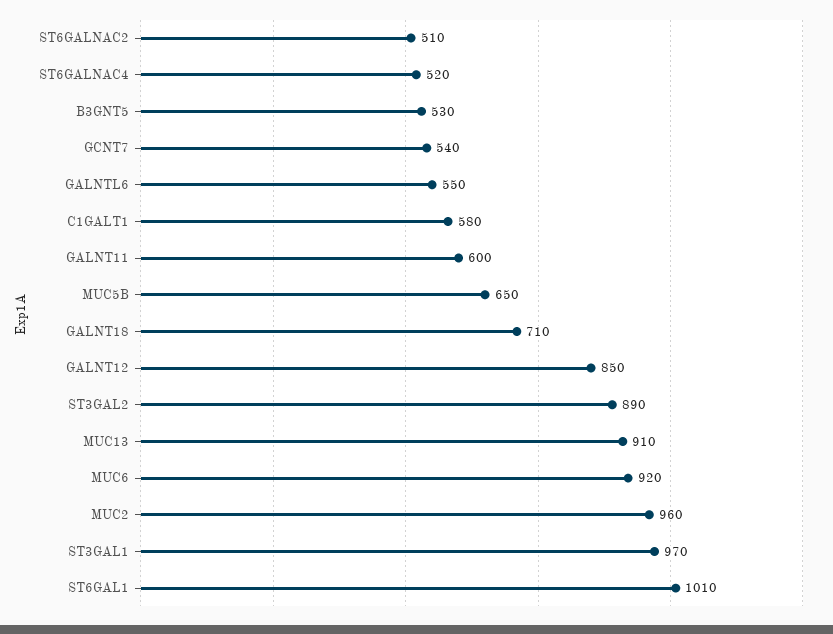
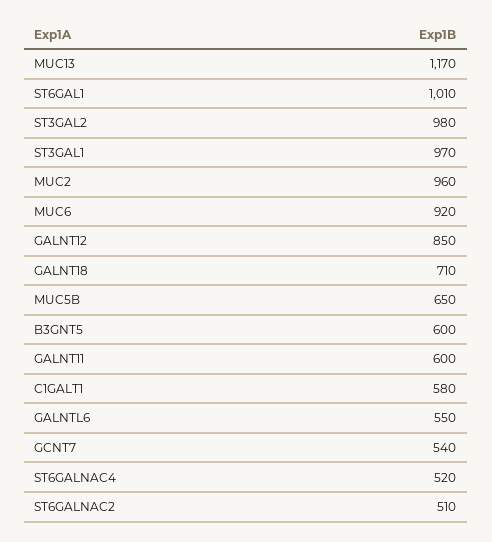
B3GNT5: 530 -> 600
ST3GAL2: 890 -> 980
MUC13: 910 -> 1170

